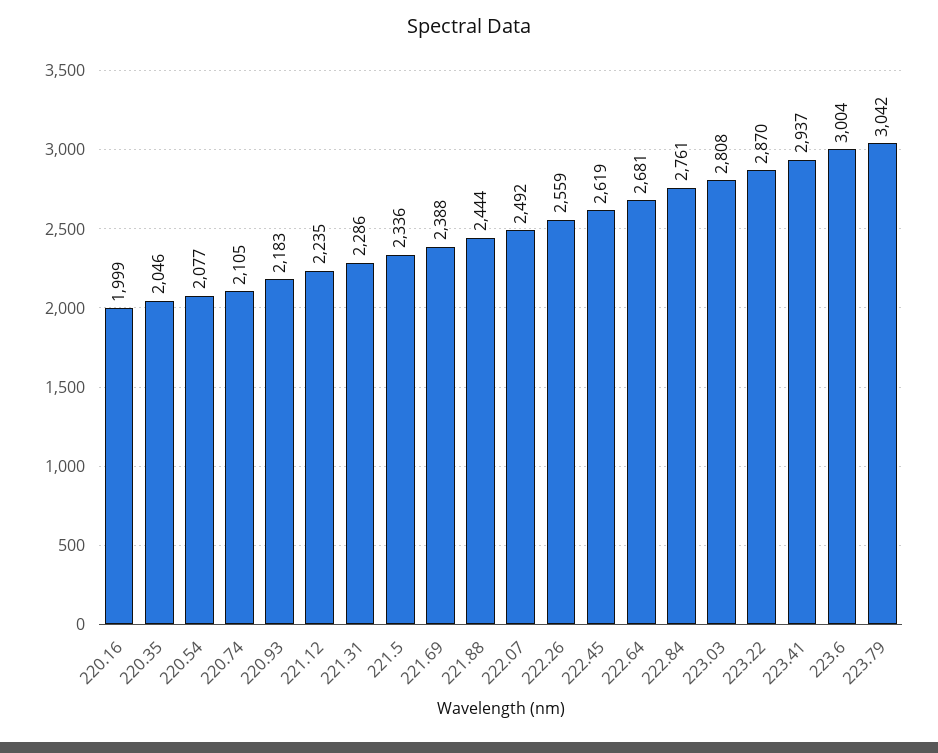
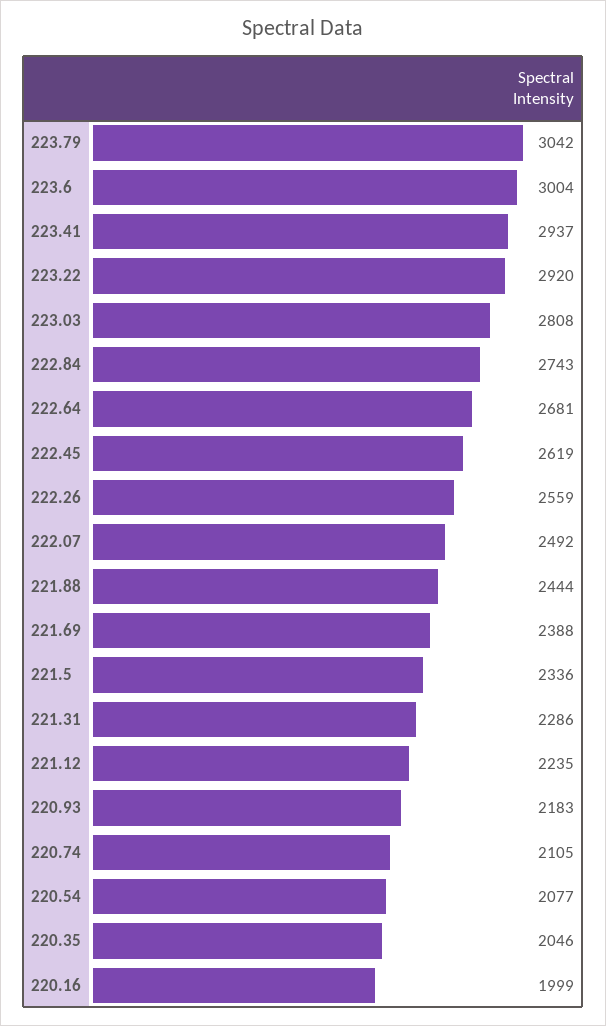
222.84: 2761 -> 2743
223.22: 2870 -> 2920

